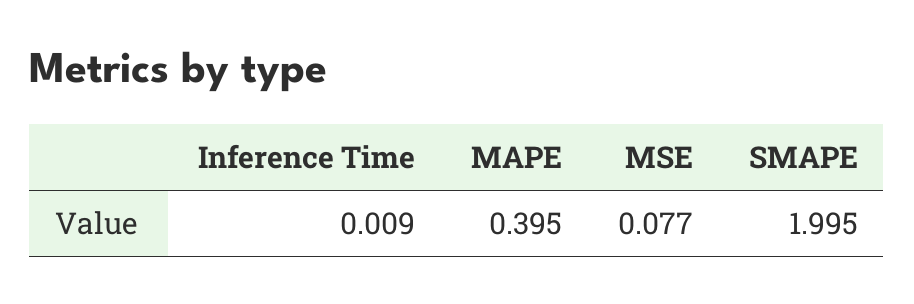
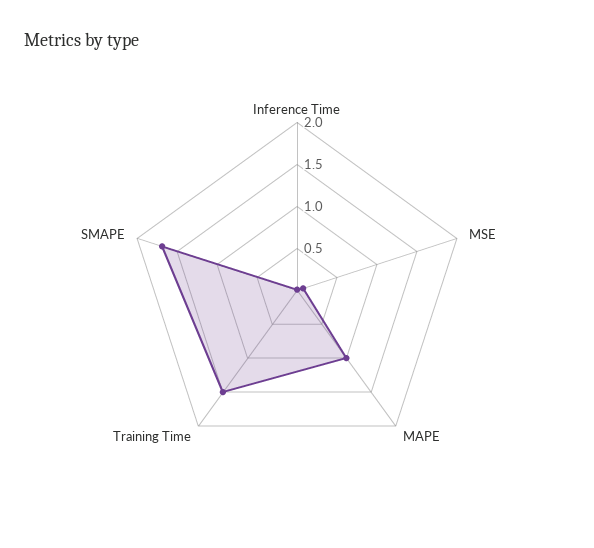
MAPE: 0.395 -> 1
SMAPE: 1.995 -> 1.7
Training Time: none -> 1.5

